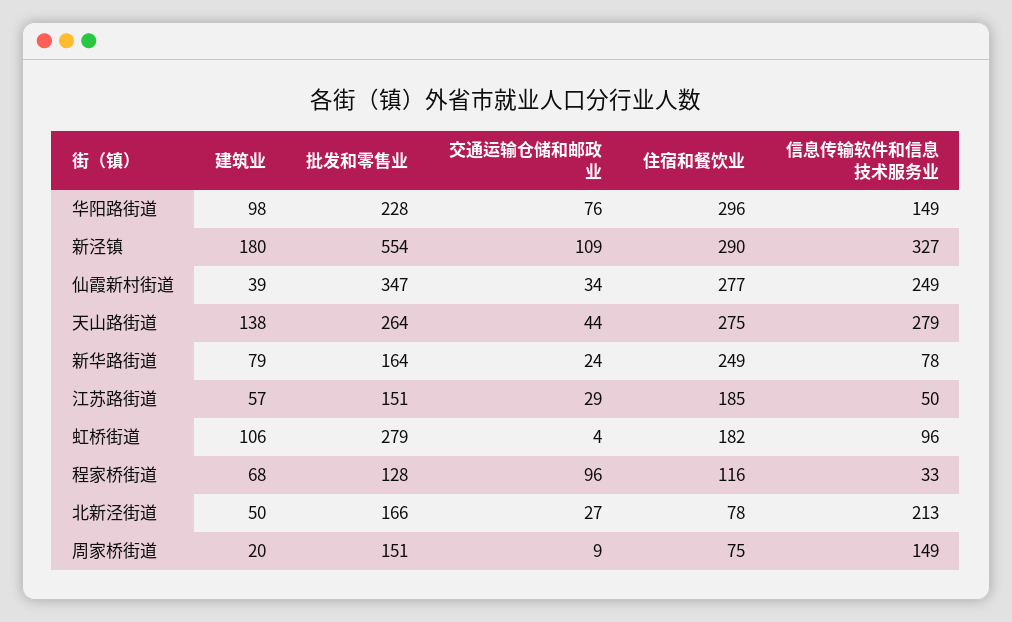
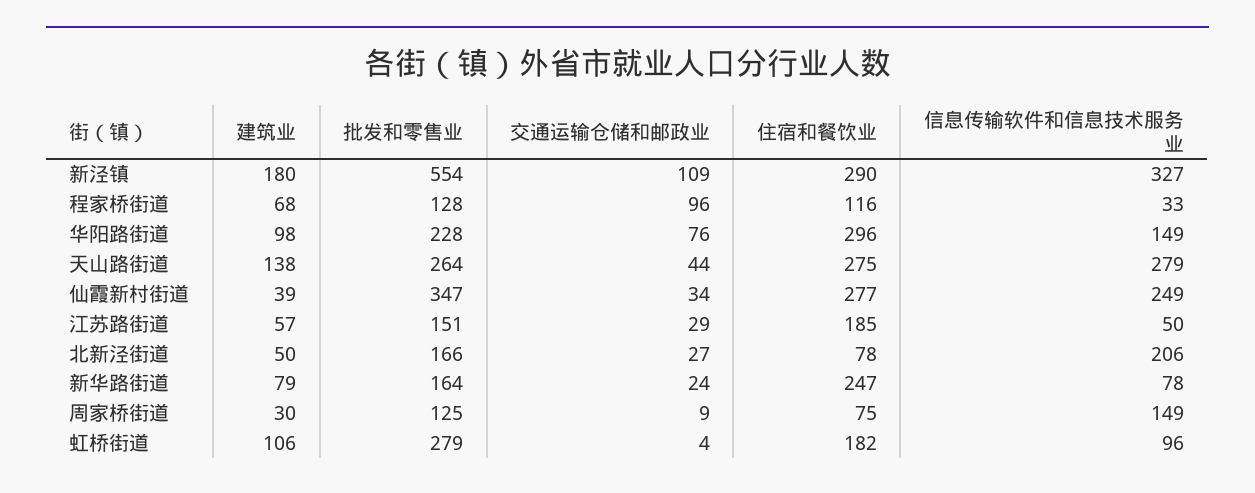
住宿和餐饮业, 新华路街道: 249 -> 247
信息传输软件和信息技术服务业, 北新泾街道: 213 -> 206
建筑业, 周家桥街道: 20 -> 30
批发和零售业, 周家桥街道: 151 -> 125

